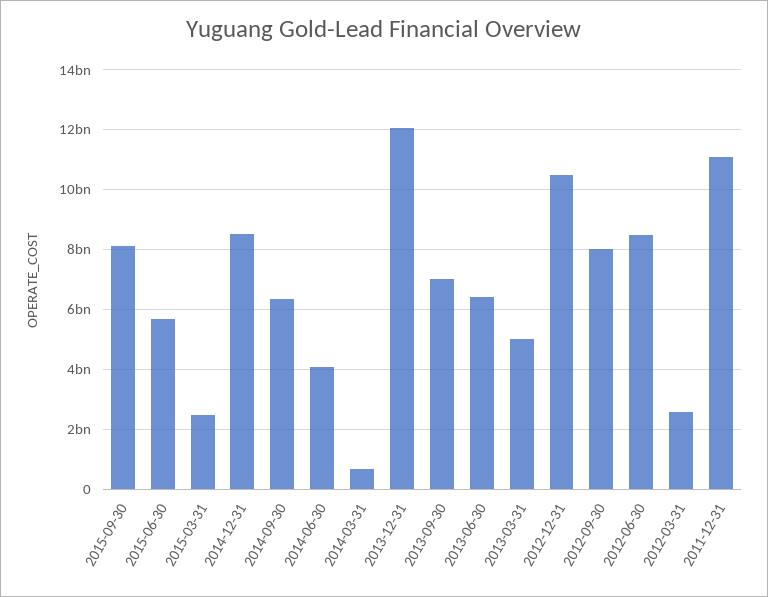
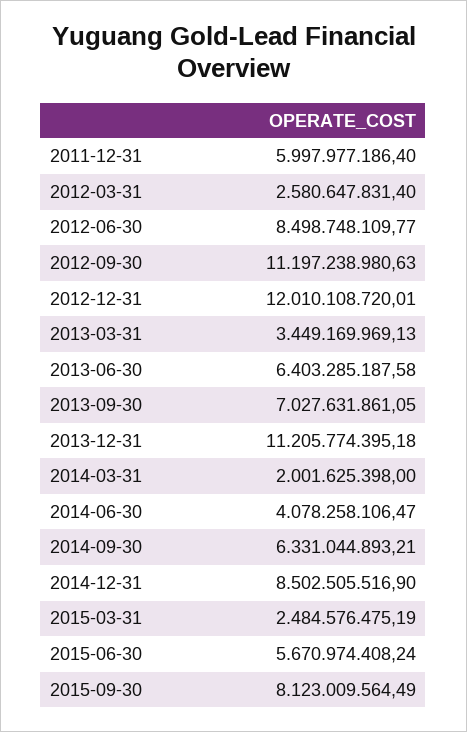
2014-03-31: 750000000 -> 2001625398
2013-12-31: 12000000000 -> 11205774395.18
2013-03-31: 5000000000 -> 3449169969.13
2012-12-31: 10500000000 -> 12010108720.01
2012-09-30: 8000000000 -> 11197238980.63
2011-12-31: 11000000000 -> 5997977186.4

